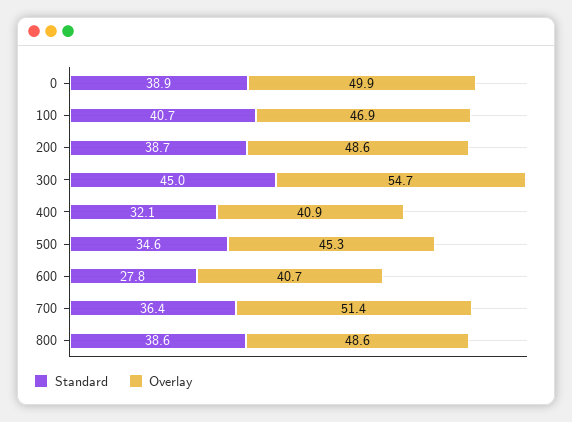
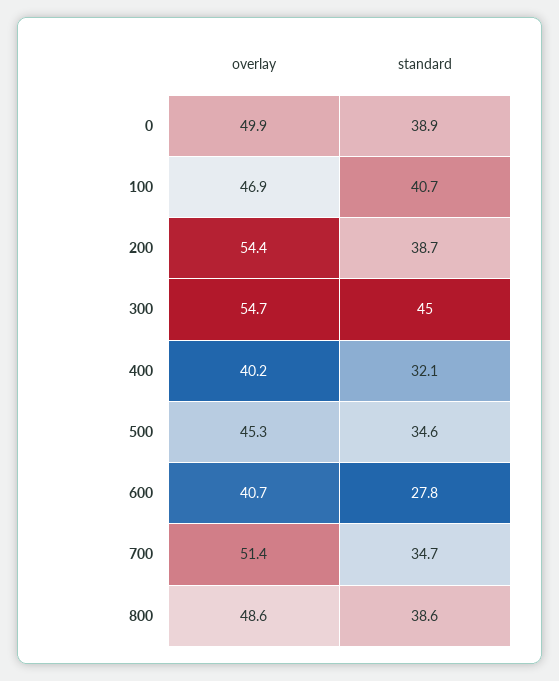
Overlay, 200: 48.6 -> 54.4
Overlay, 400: 40.9 -> 40.2
Standard, 700: 36.4 -> 34.7

